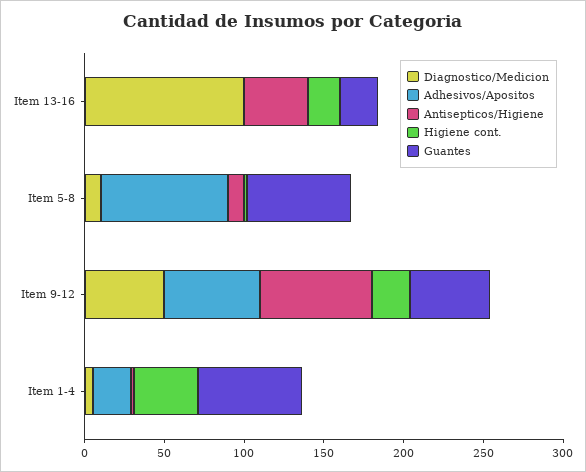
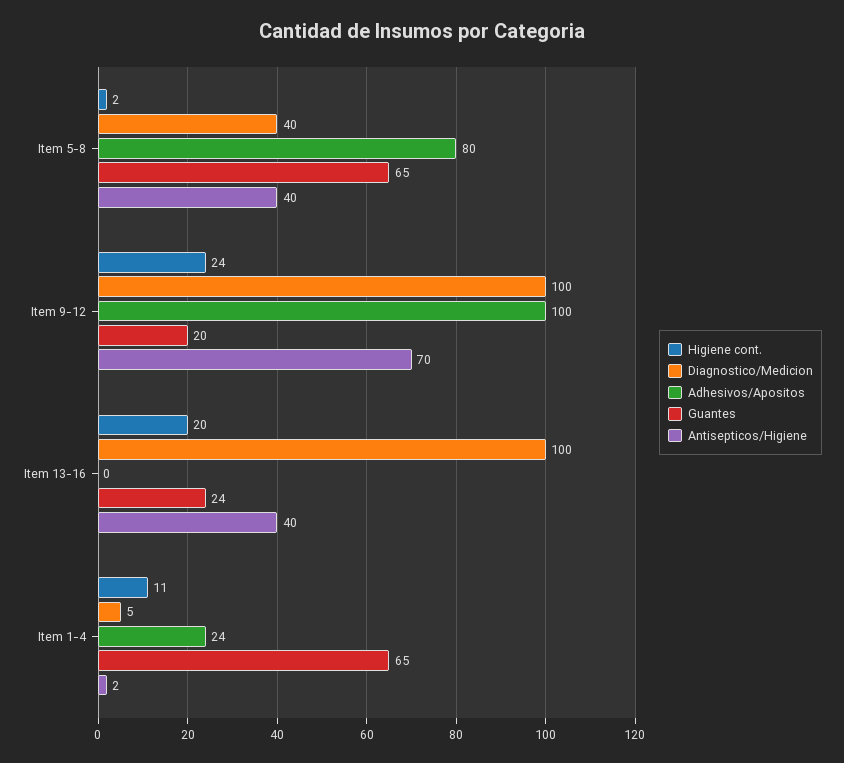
Diagnostico/Medicion, Item 5-8: 10 -> 40
Antisepticos/Higiene, Item 5-8: 10 -> 40
Diagnostico/Medicion, Item 9-12: 50 -> 100
Adhesivos/Apositos, Item 9-12: 60 -> 100
Guantes, Item 9-12: 50 -> 20
Higiene cont., Item 1-4: 40 -> 11

